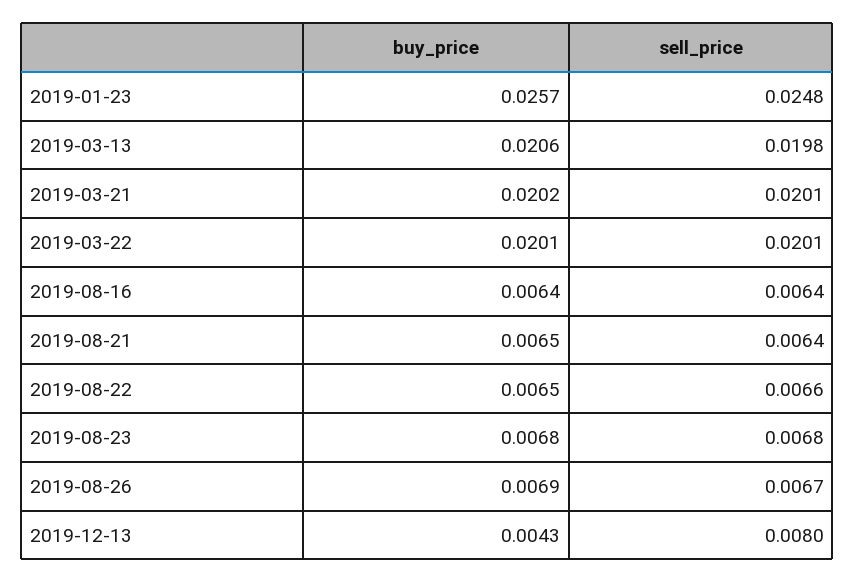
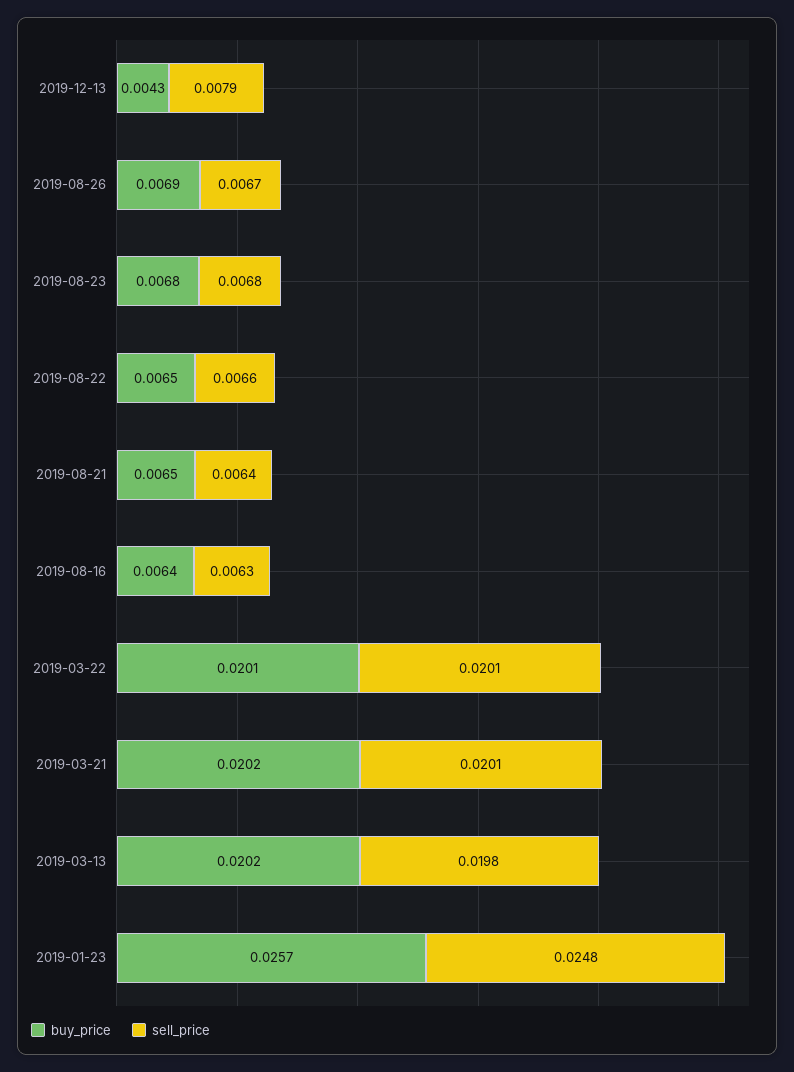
buy_price, 2019-03-13: 0.0206 -> 0.0202
sell_price, 2019-08-16: 0.0064 -> 0.0063
sell_price, 2019-12-13: 0.008 -> 0.0079

